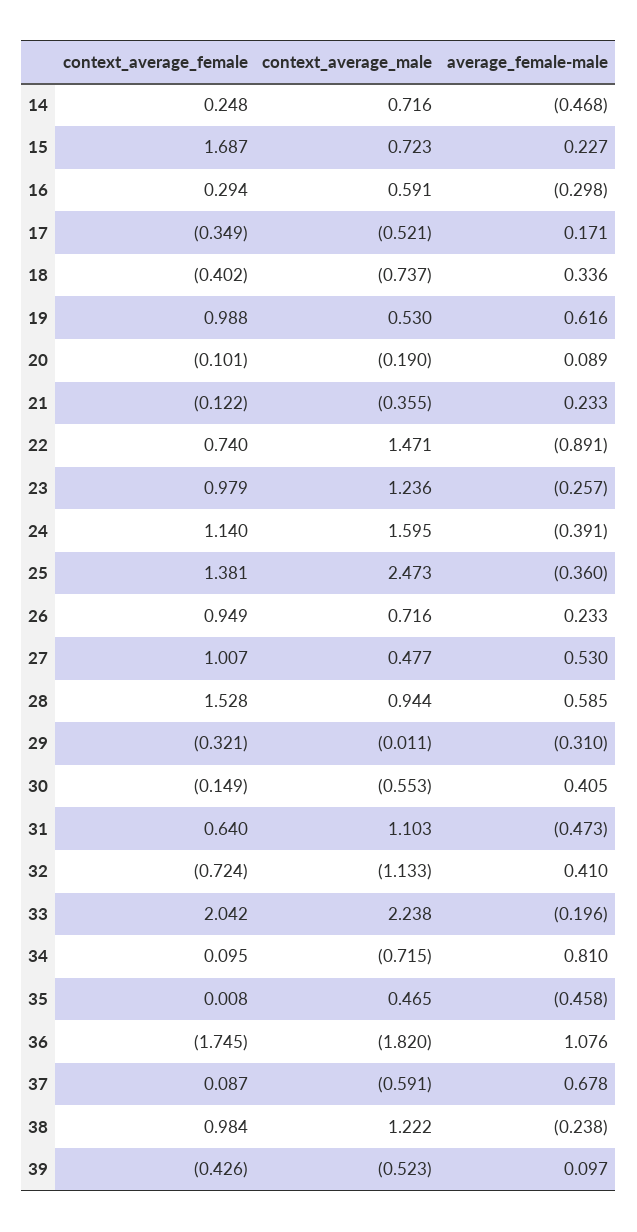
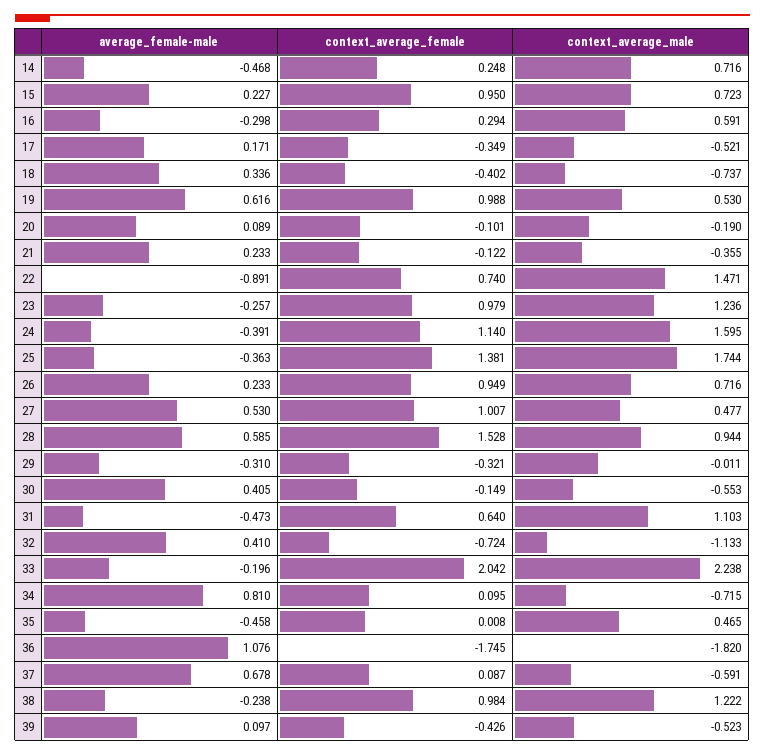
context_average_female, 15: 1.687 -> 0.95
context_average_male, 25: 2.473 -> 1.744
average_female-male, 25: -0.36 -> -0.363

